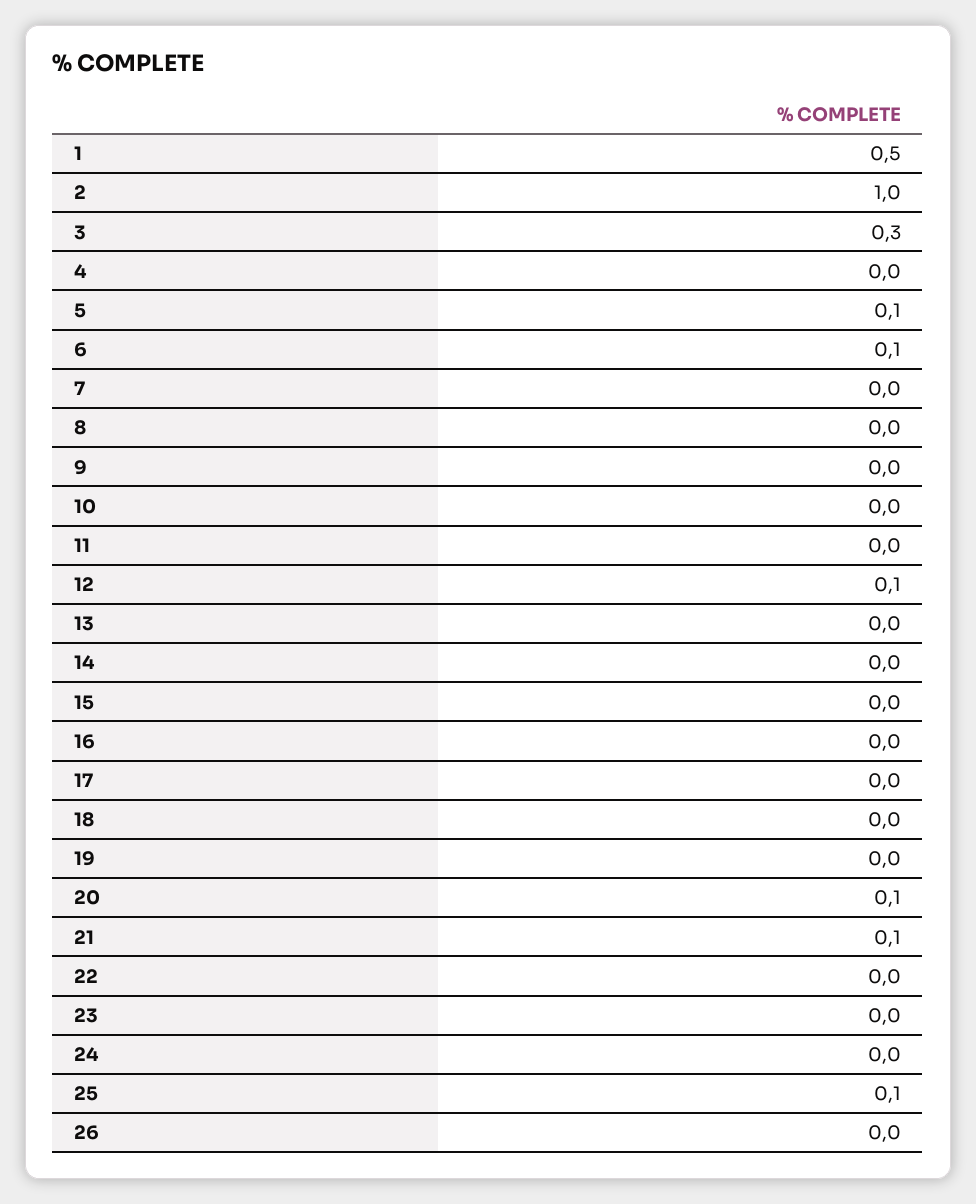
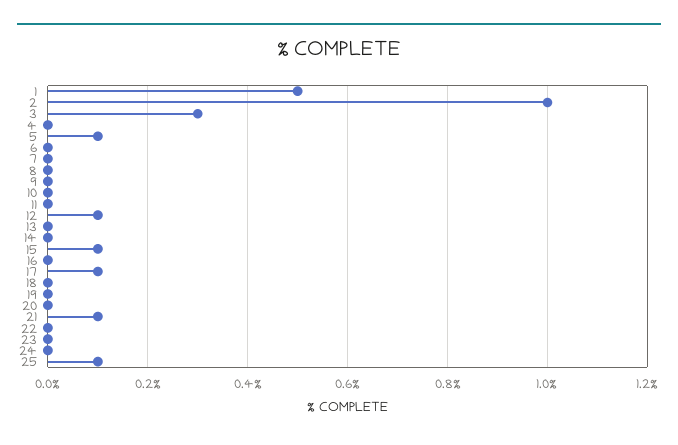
6: 0.1 -> 0
15: 0 -> 0.1
17: 0 -> 0.1
20: 0.1 -> 0
26: 0 -> none

